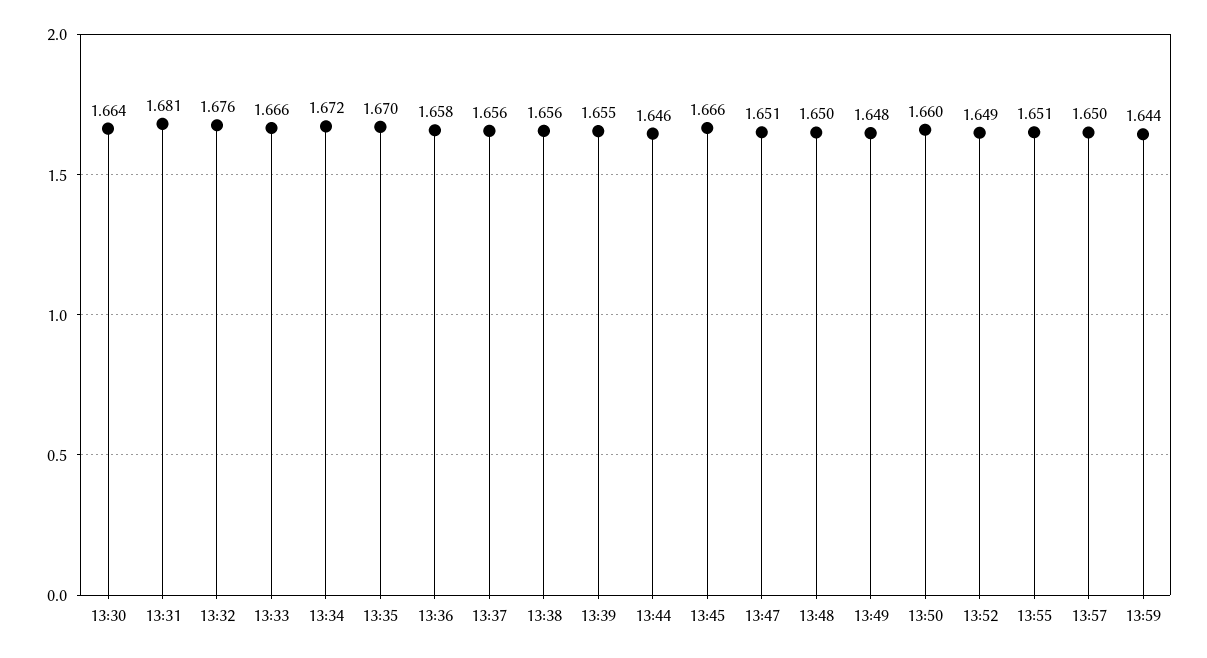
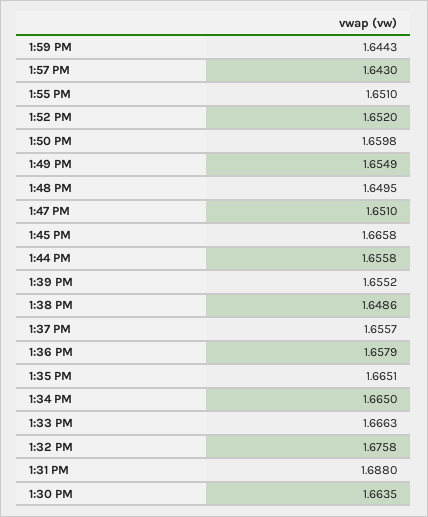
13:31: 1.681 -> 1.688
13:34: 1.672 -> 1.665
13:35: 1.67 -> 1.6651
13:38: 1.656 -> 1.6486
13:44: 1.646 -> 1.6558
13:49: 1.648 -> 1.6549
13:52: 1.649 -> 1.652
13:57: 1.65 -> 1.643

